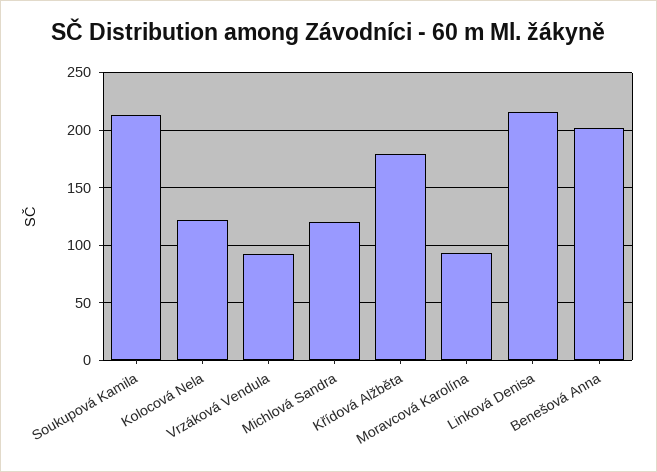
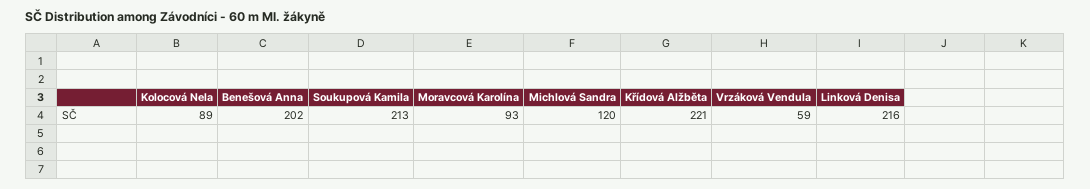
Kolocová Nela: 120 -> 89
Vrzáková Vendula: 90 -> 59
Křídová Alžběta: 180 -> 221

